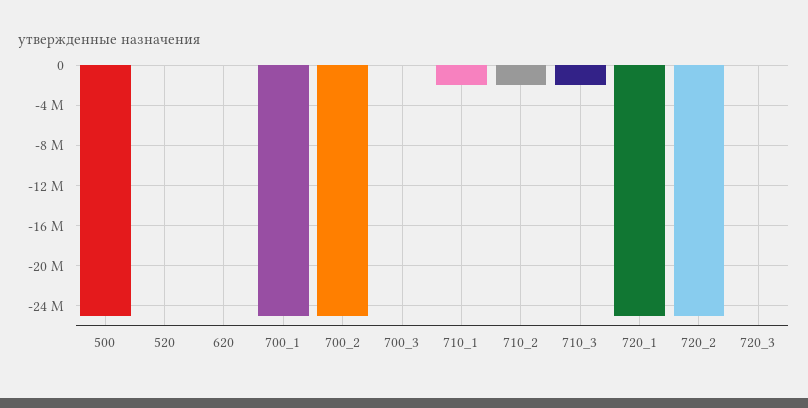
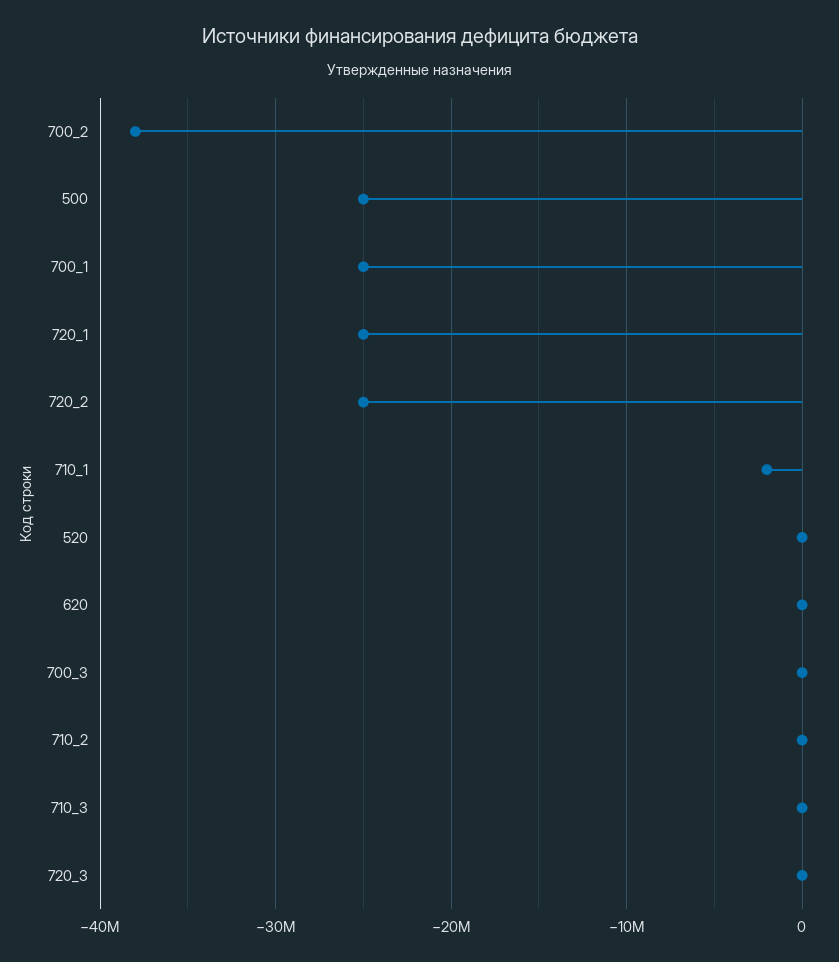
700_2: -25000000 -> -38000000
710_2: -2000000 -> 0
710_3: -2000000 -> 0

